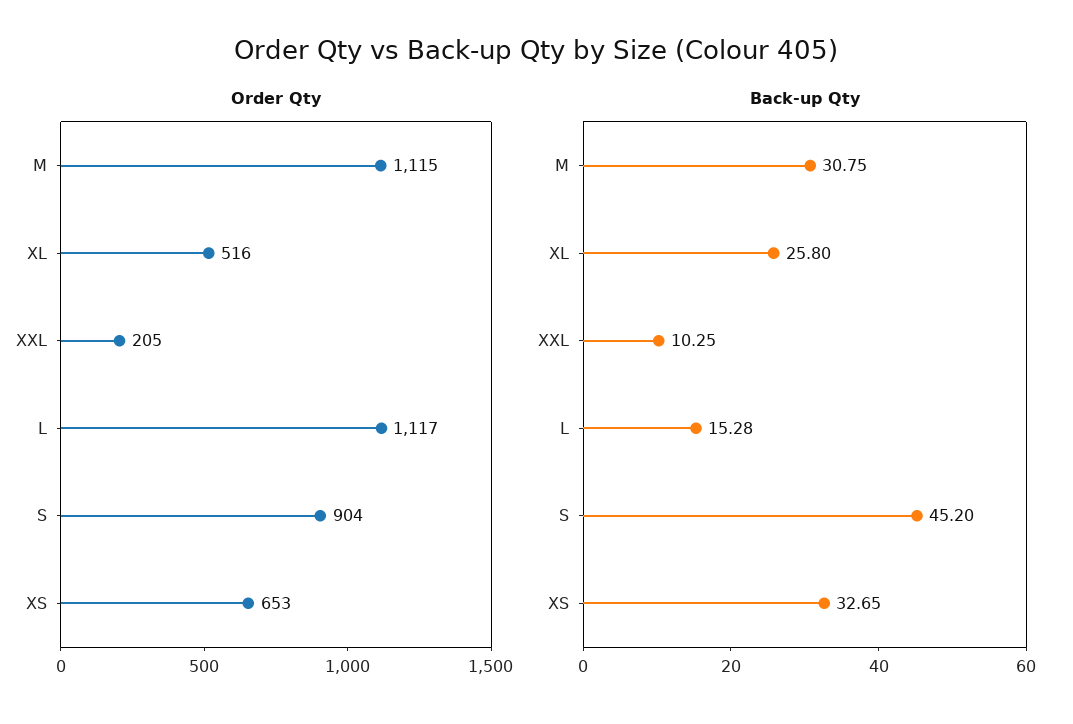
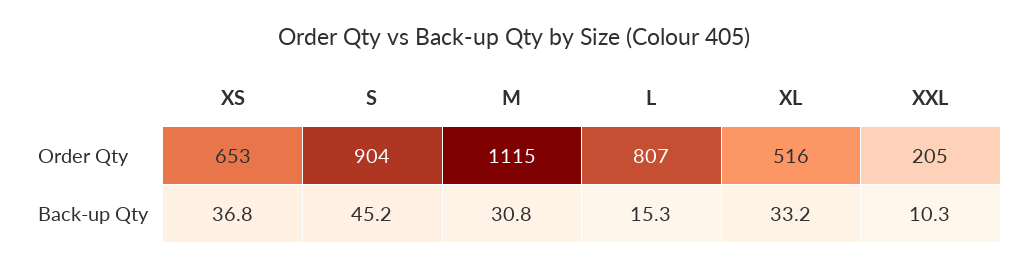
Order Qty, L: 1117 -> 807
Back-up Qty, XL: 25.8 -> 33.2
Back-up Qty, XS: 32.65 -> 36.8

